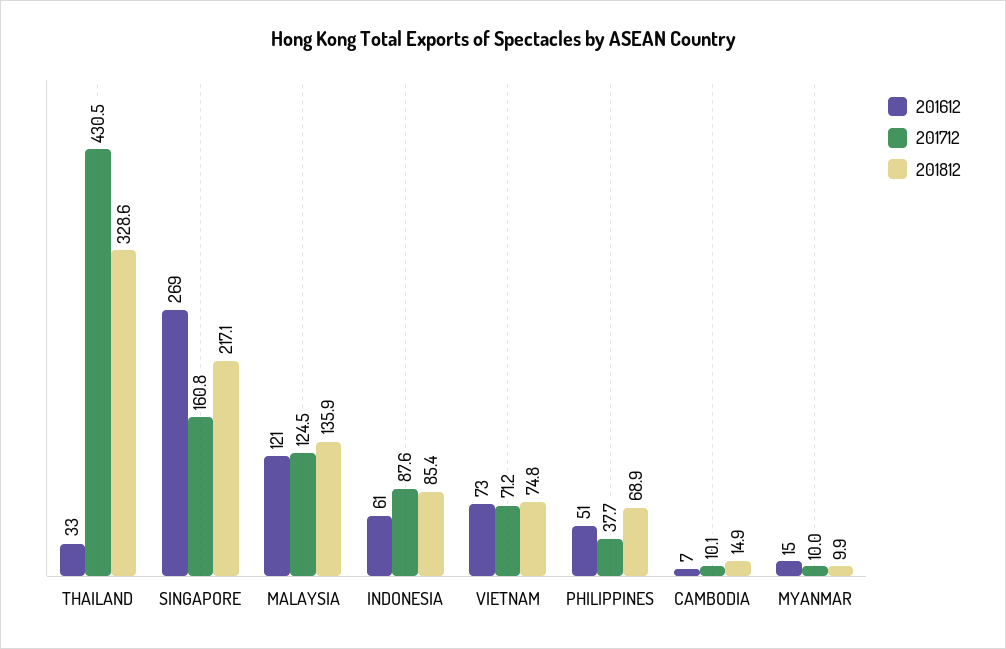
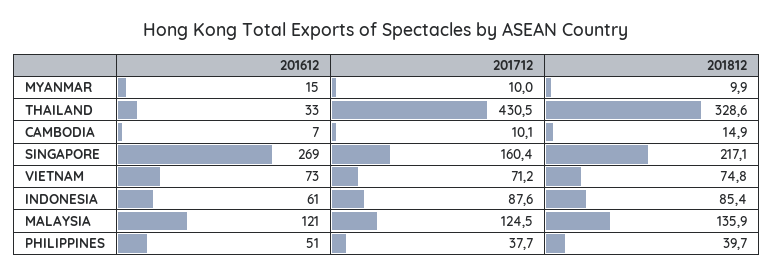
201712, SINGAPORE: 160.8 -> 160.4
201812, PHILIPPINES: 68.9 -> 39.7

